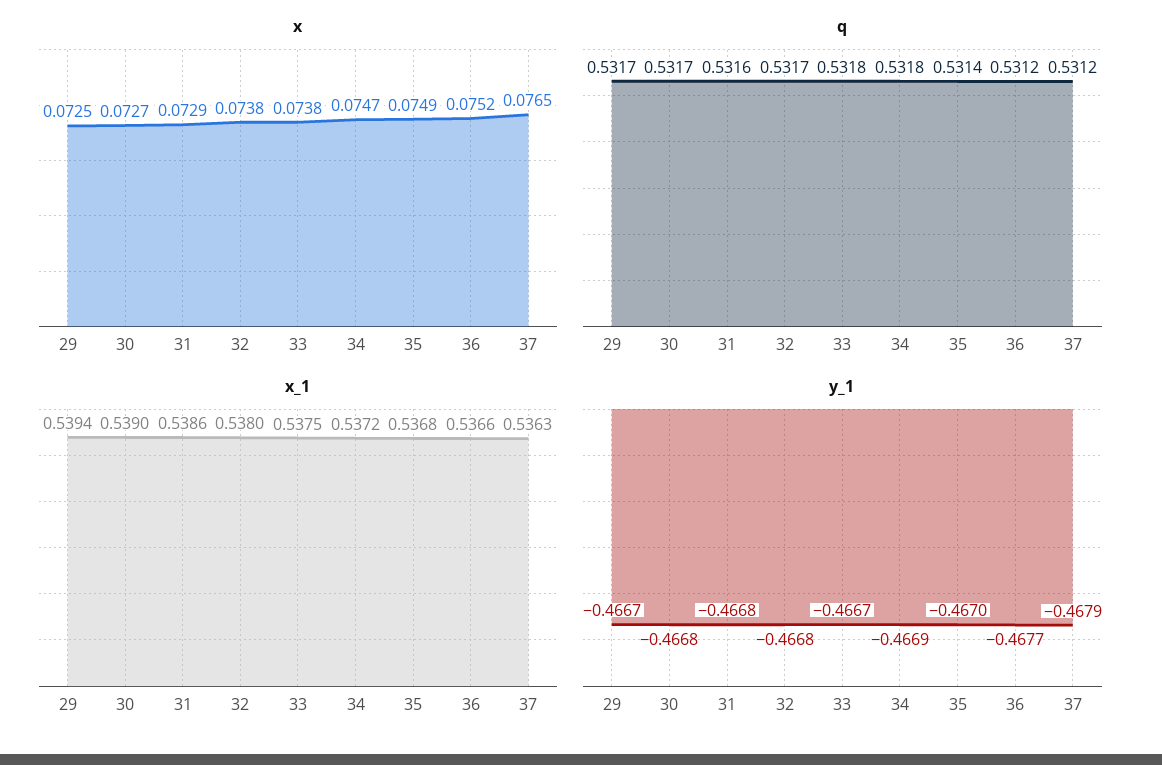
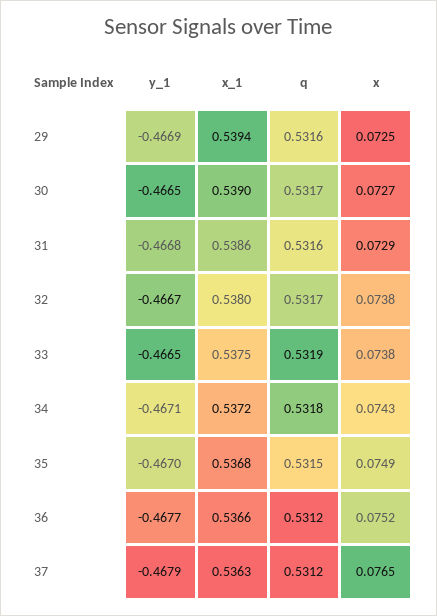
x, 34: 0.0747 -> 0.0743
q, 29: 0.5317 -> 0.5316
q, 33: 0.5318 -> 0.5319
q, 35: 0.5314 -> 0.5315
y_1, 29: -0.4667 -> -0.4669
y_1, 30: -0.4668 -> -0.4665
y_1, 32: -0.4668 -> -0.4667
y_1, 33: -0.4667 -> -0.4665
y_1, 34: -0.4669 -> -0.4671

